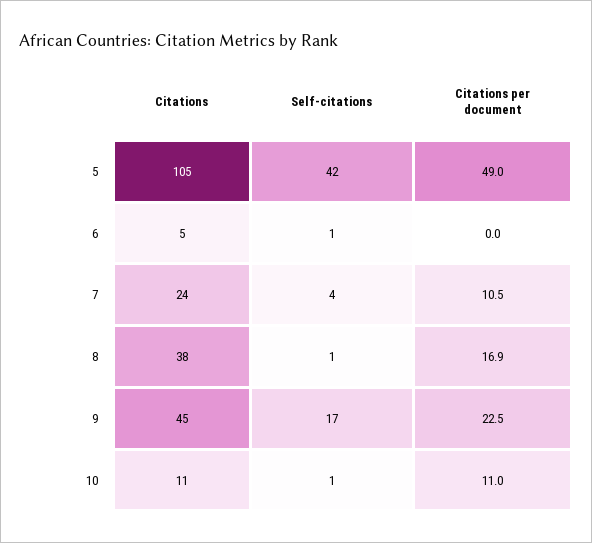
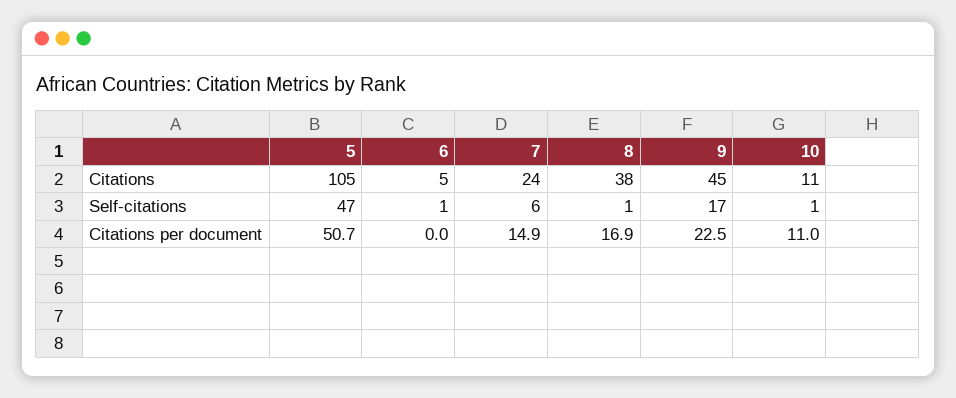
Self-citations, 5: 42 -> 47
Citations per document, 5: 49 -> 50.7
Self-citations, 7: 4 -> 6
Citations per document, 7: 10.5 -> 14.9

